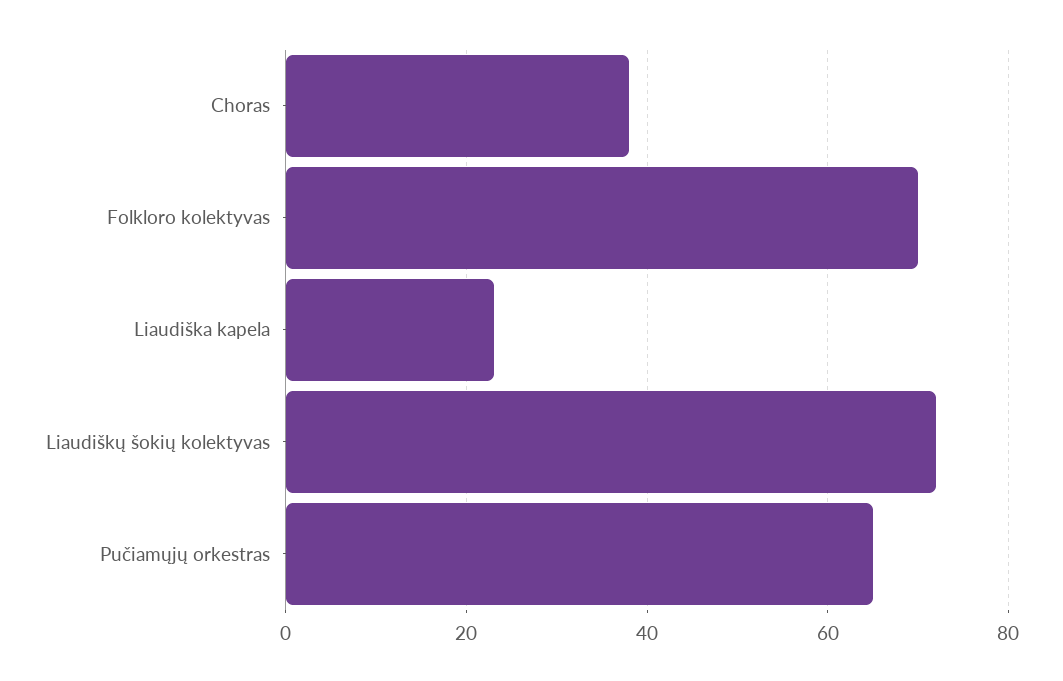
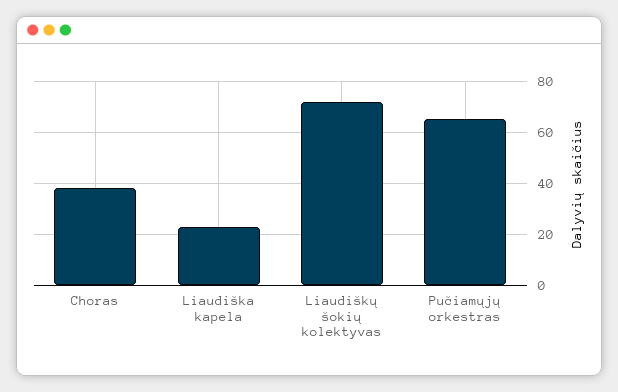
Folkloro kolektyvas: 70 -> none

